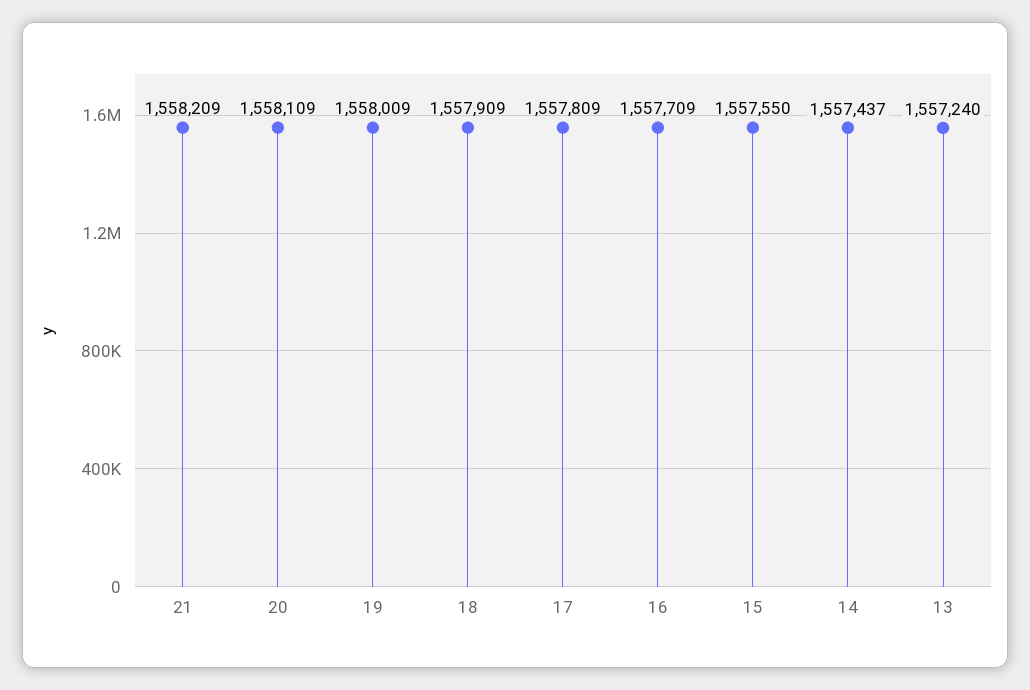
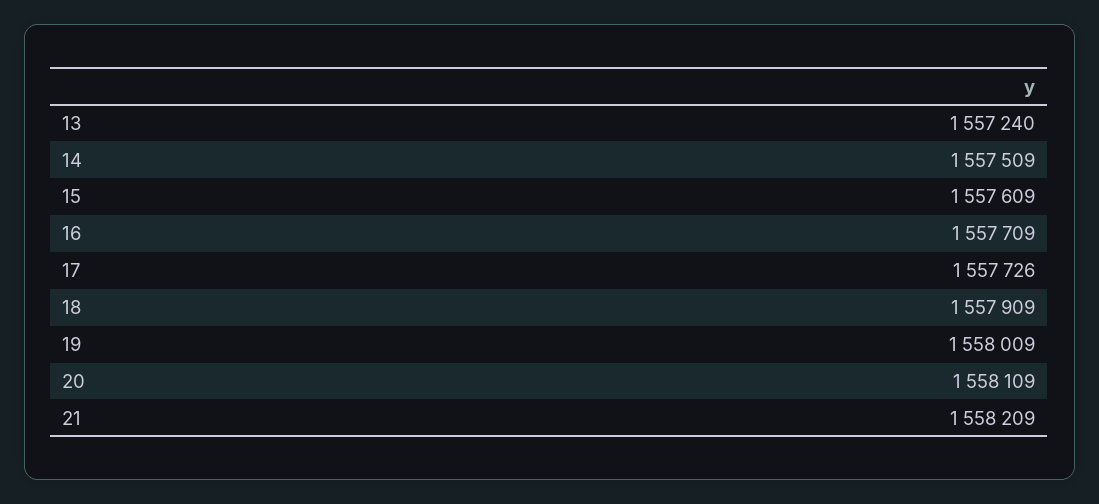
17: 1557809 -> 1557726
15: 1557550 -> 1557609
14: 1557437 -> 1557509

